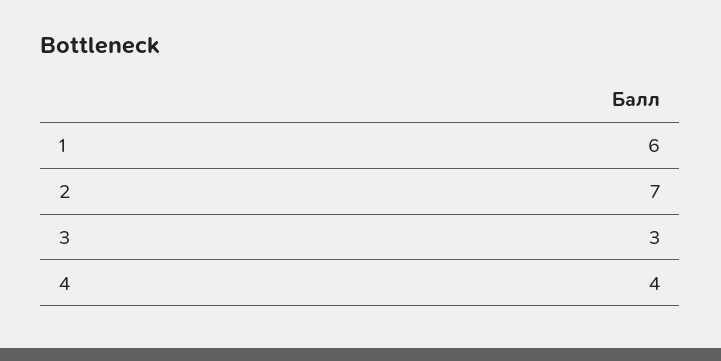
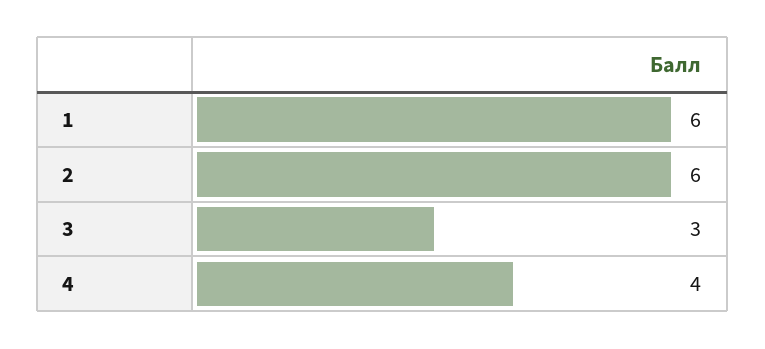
2: 7 -> 6

